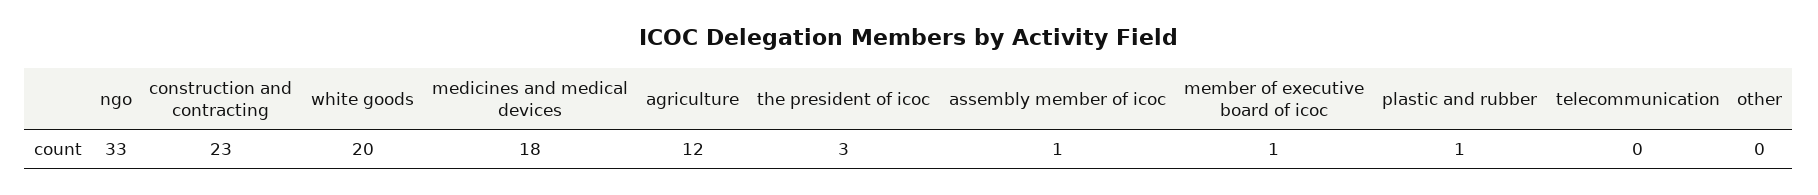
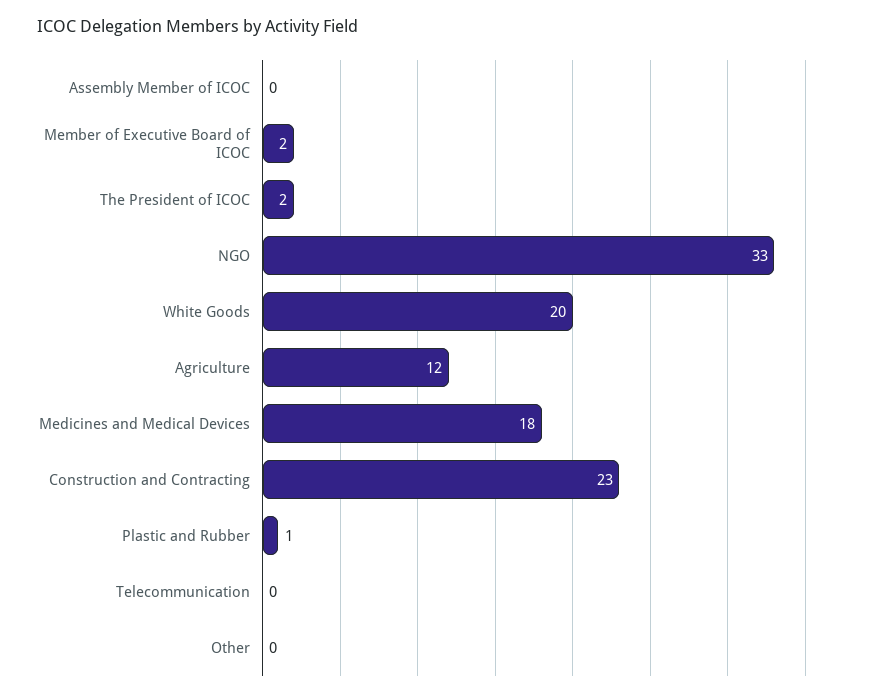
the president of icoc: 3 -> 2
assembly member of icoc: 1 -> 0
member of executive board of icoc: 1 -> 2

